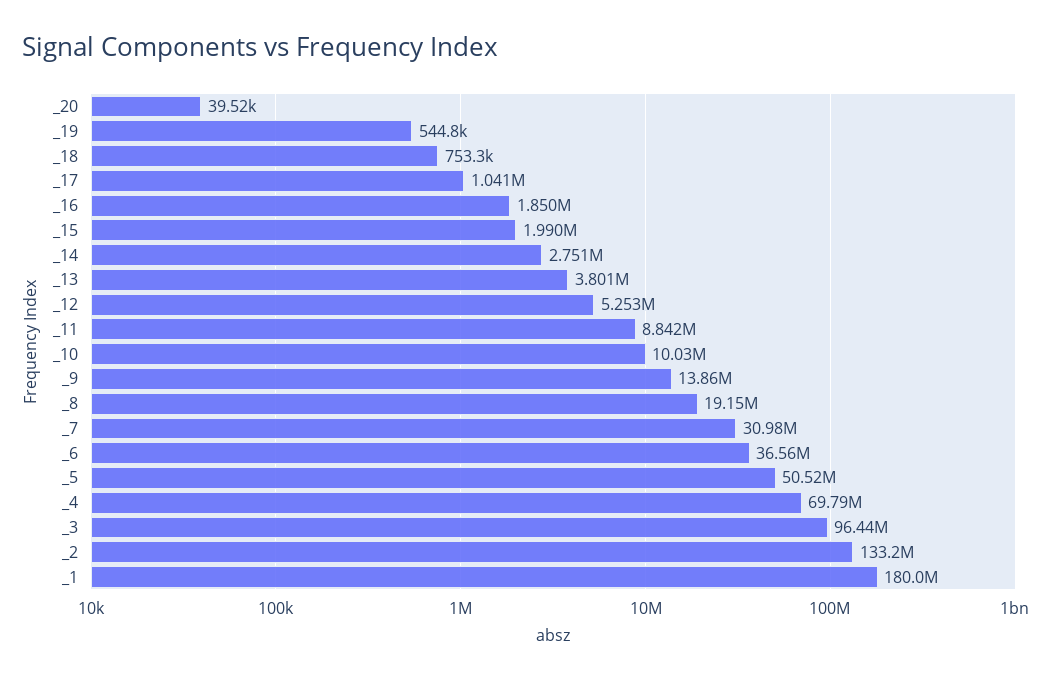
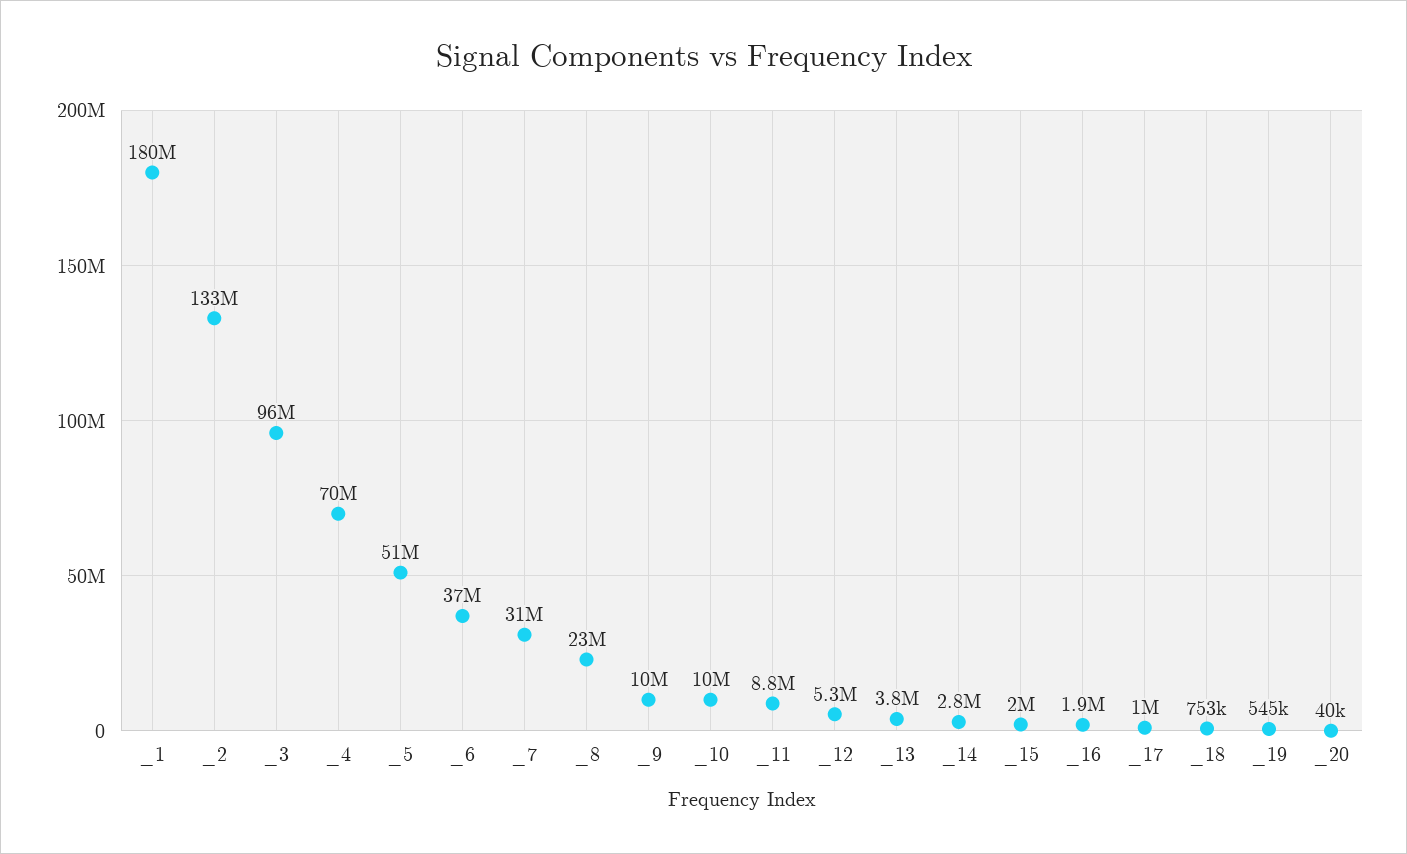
_9: 13860000 -> 10000000
_8: 19150000 -> 23000000

